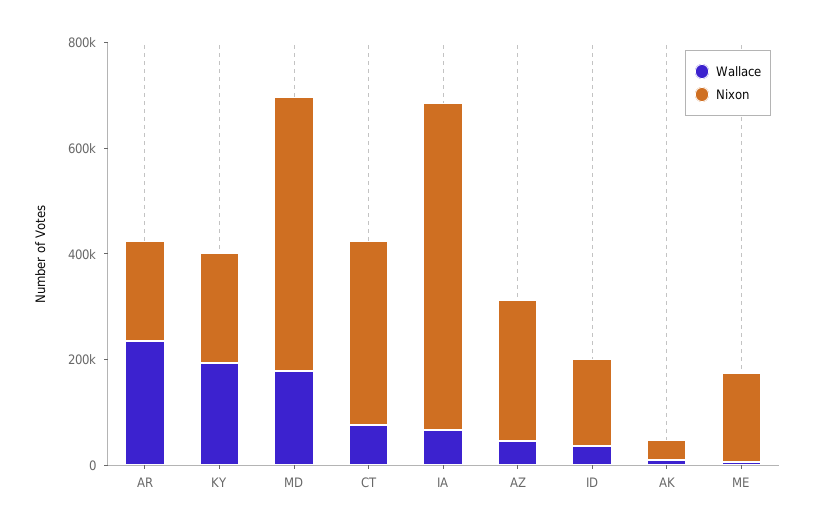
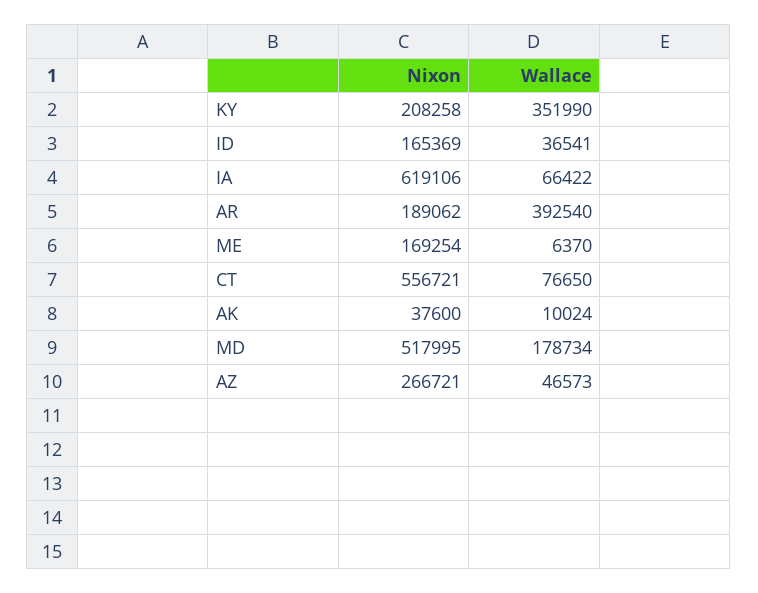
Wallace, AR: 250000 -> 392540
Wallace, KY: 200000 -> 351990
Nixon, CT: 350000 -> 556721

